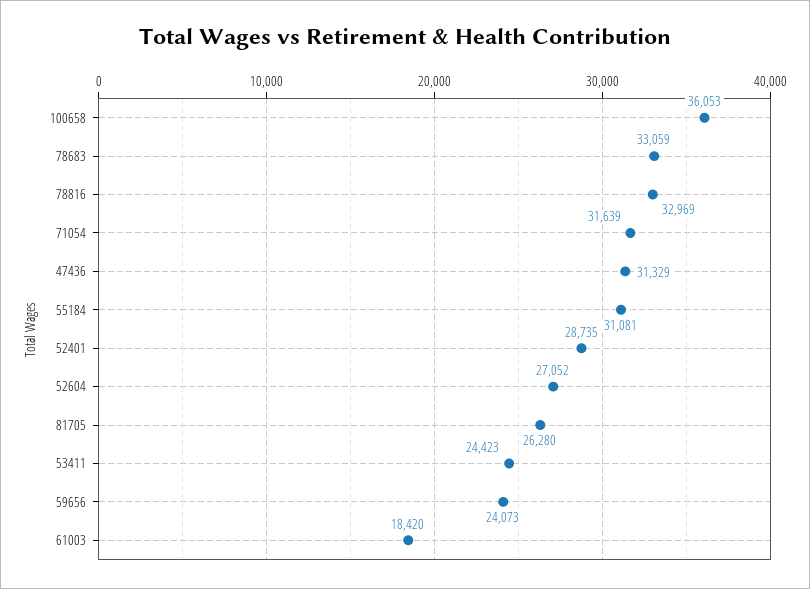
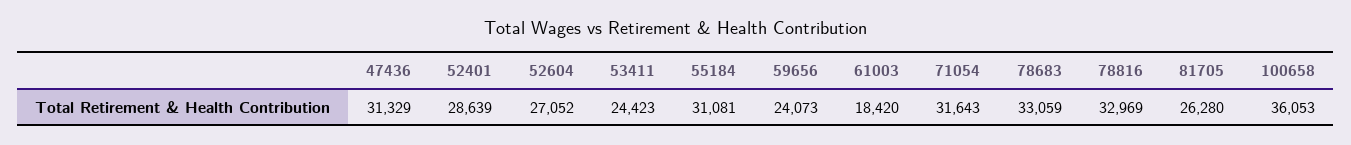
71054: 31639 -> 31643
52401: 28735 -> 28639

